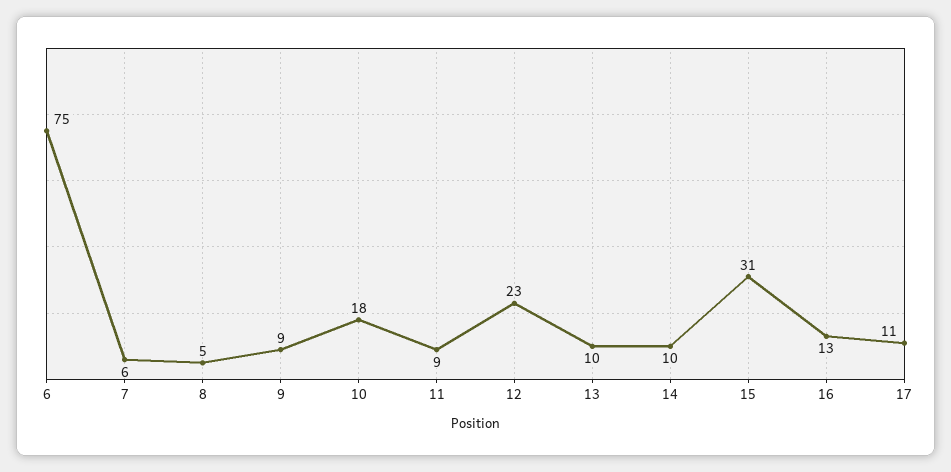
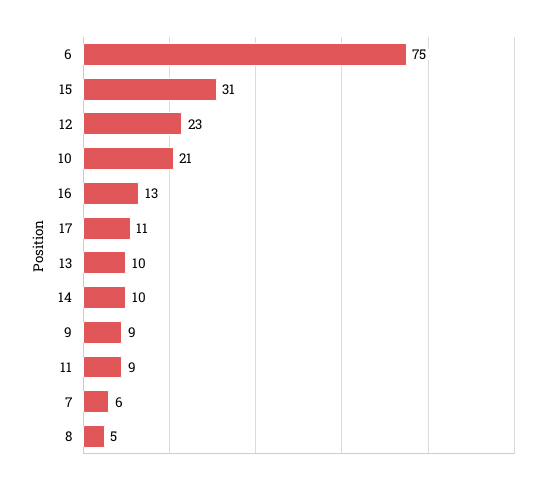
10: 18 -> 21

